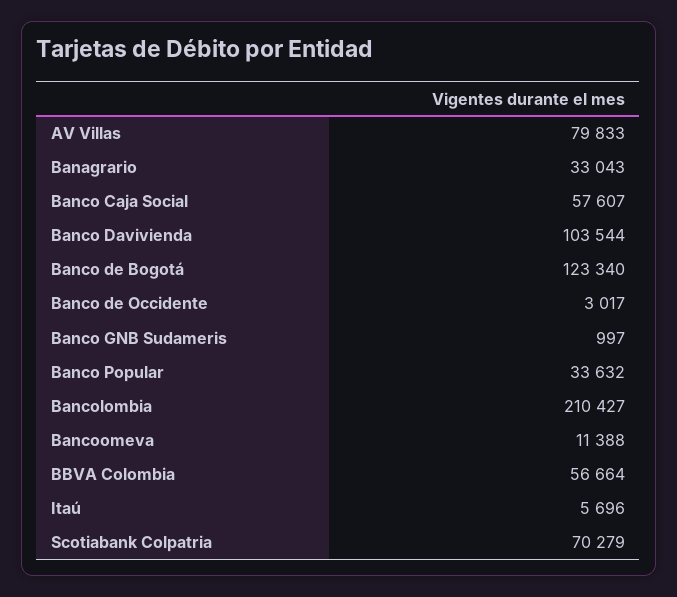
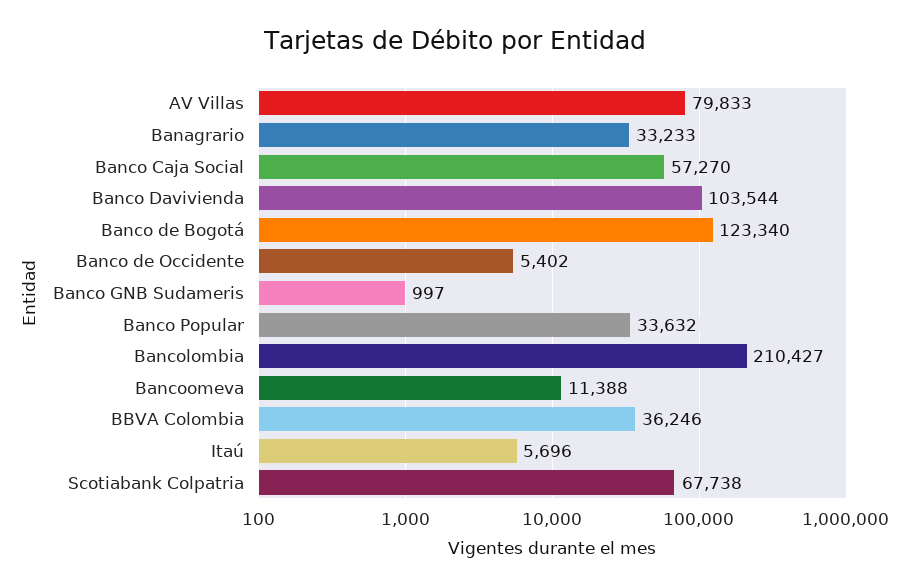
Banagrario: 33043 -> 33233
Banco Caja Social: 57607 -> 57270
Banco de Occidente: 3017 -> 5402
BBVA Colombia: 56664 -> 36246
Scotiabank Colpatria: 70279 -> 67738

